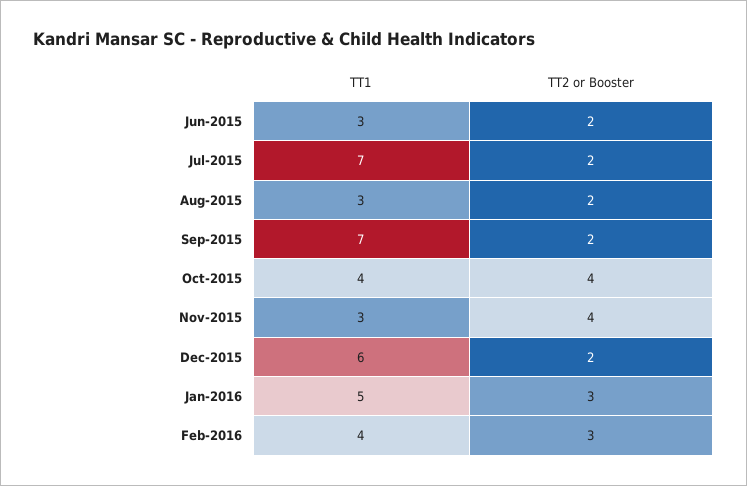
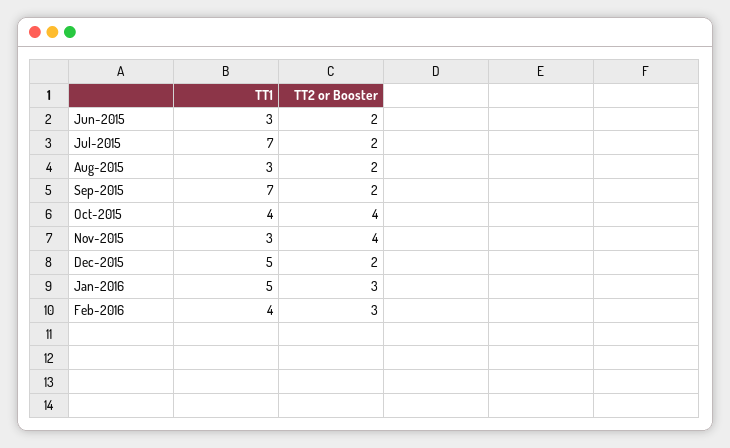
TT1, Dec-2015: 6 -> 5

